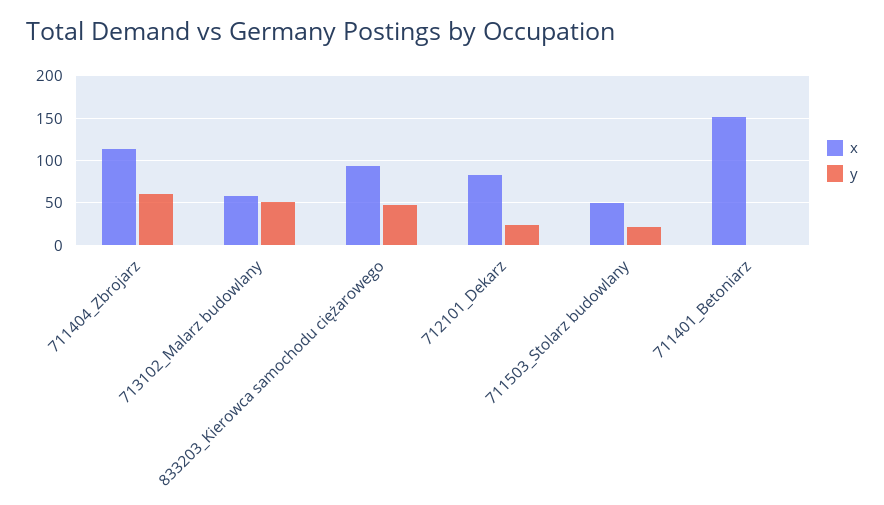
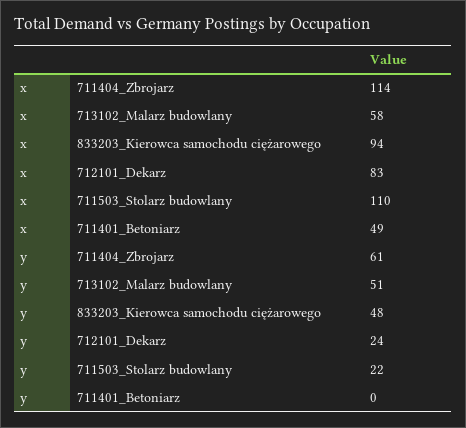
x, 711503_Stolarz budowlany: 50 -> 110
x, 711401_Betoniarz: 150 -> 49

